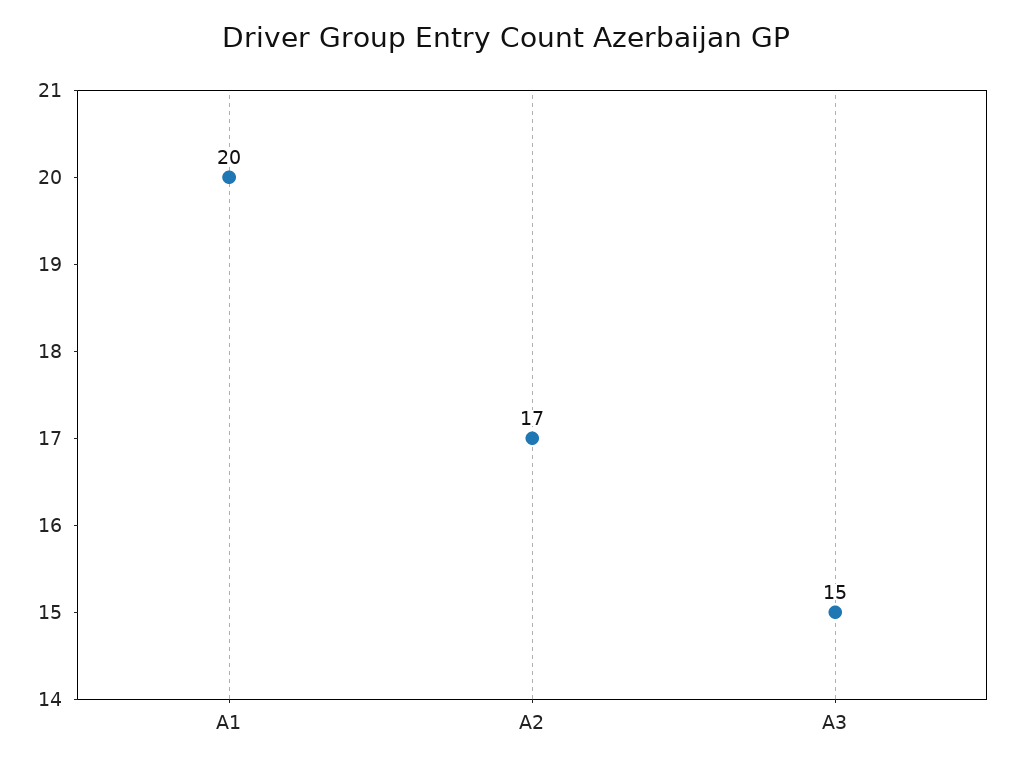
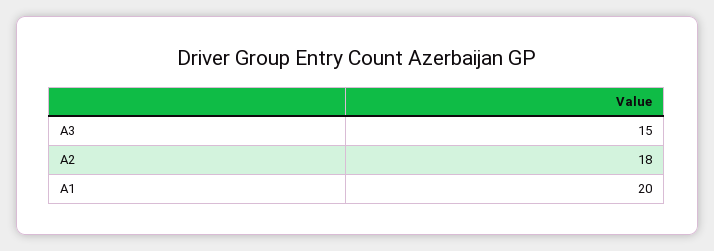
A2: 17 -> 18

